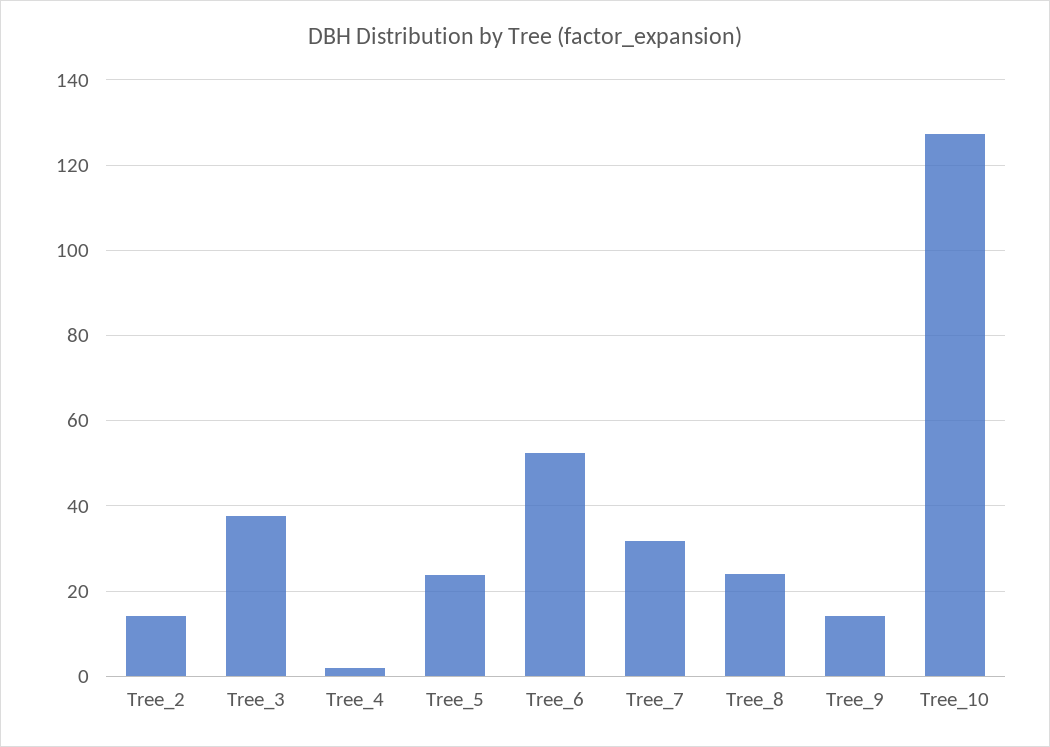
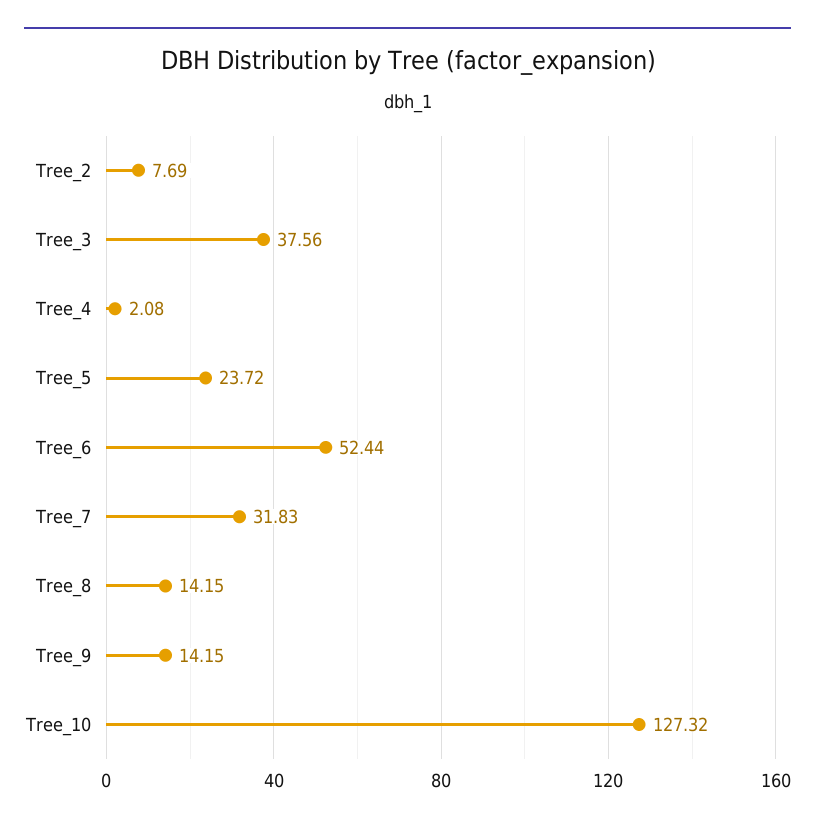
Tree_2: 14 -> 7.69
Tree_8: 24 -> 14.15

